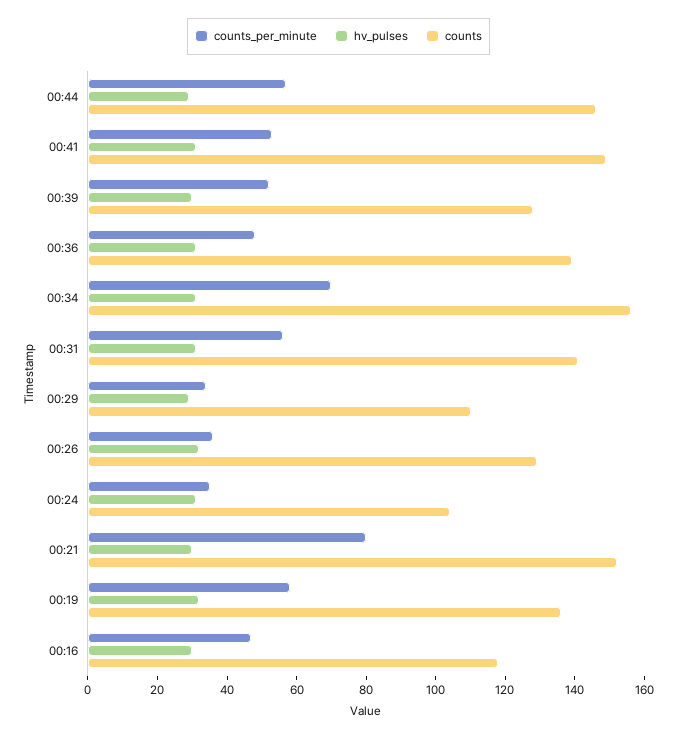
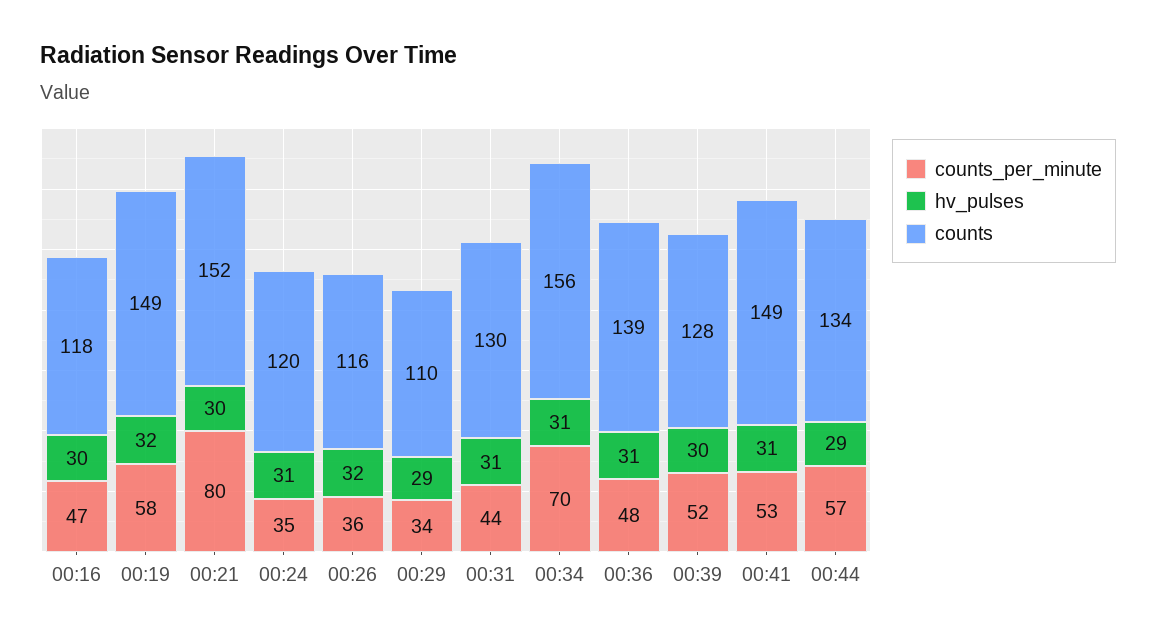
counts, 00:44: 145 -> 134
counts_per_minute, 00:31: 55 -> 44
counts, 00:31: 140 -> 130
counts, 00:26: 130 -> 116
counts, 00:24: 105 -> 120
counts, 00:19: 135 -> 149

